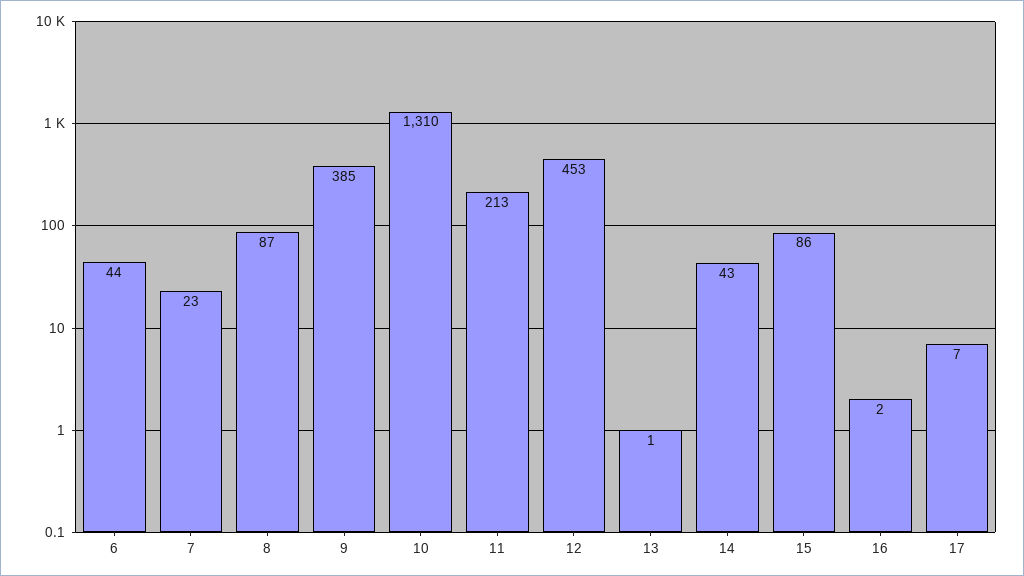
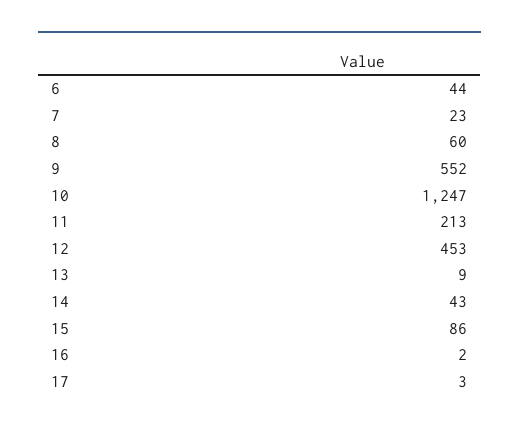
8: 87 -> 60
9: 385 -> 552
10: 1310 -> 1247
13: 1 -> 9
17: 7 -> 3

